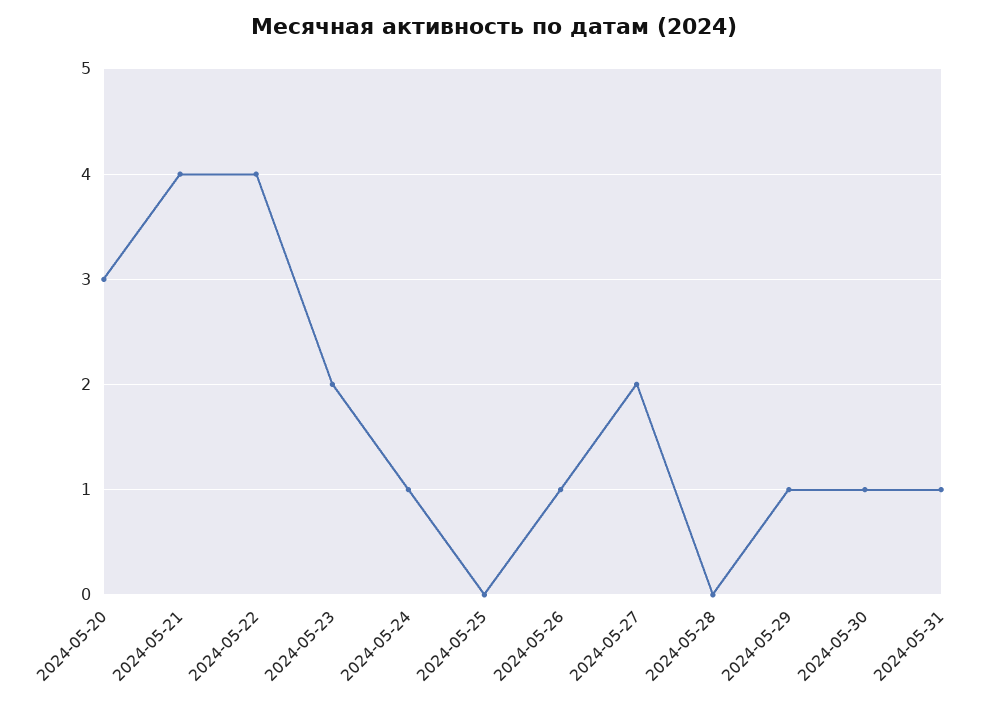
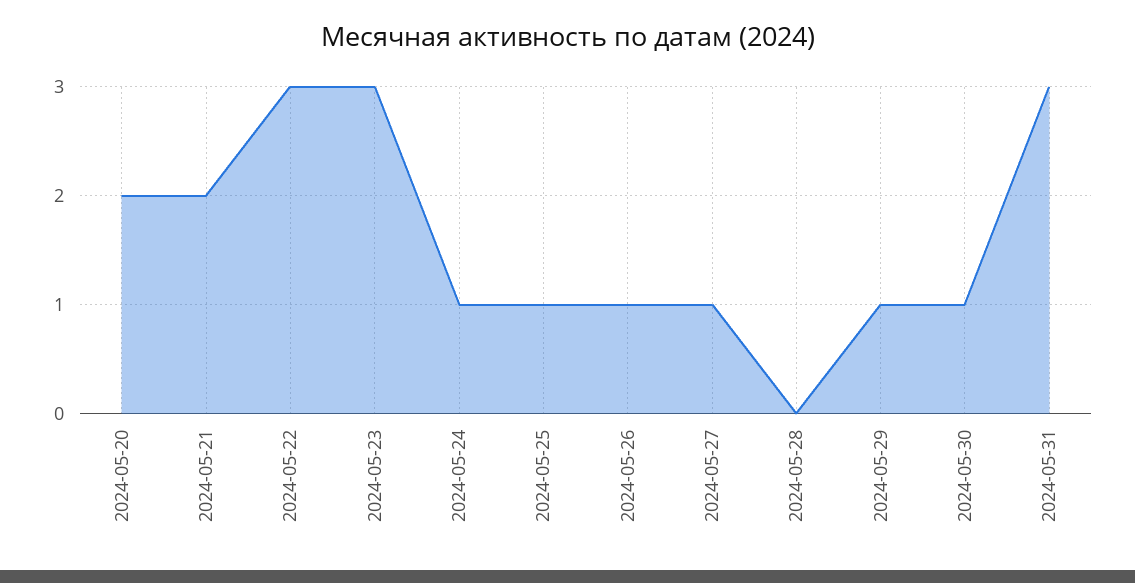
2024-05-20: 3 -> 2
2024-05-21: 4 -> 2
2024-05-22: 4 -> 3
2024-05-23: 2 -> 3
2024-05-25: 0 -> 1
2024-05-27: 2 -> 1
2024-05-31: 1 -> 3

